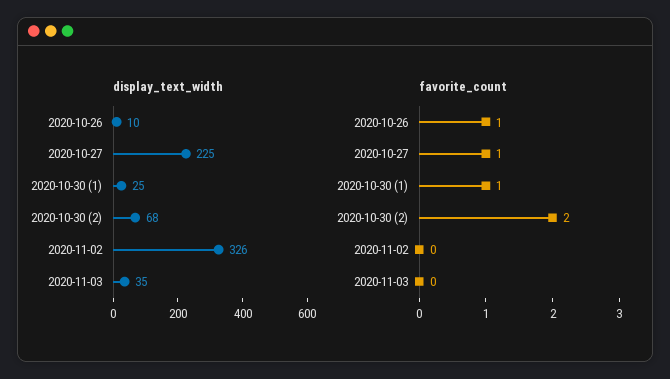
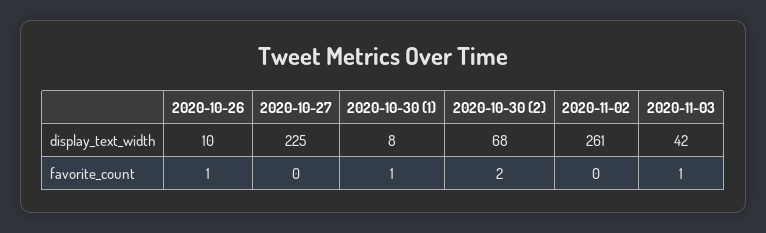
display_text_width, 2020-10-30 (1): 25 -> 8
display_text_width, 2020-11-02: 326 -> 261
display_text_width, 2020-11-03: 35 -> 42
favorite_count, 2020-10-27: 1 -> 0
favorite_count, 2020-11-03: 0 -> 1

